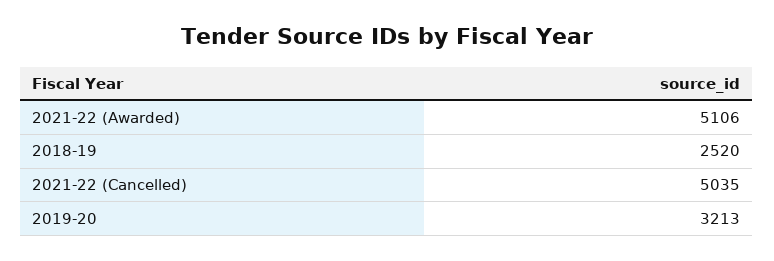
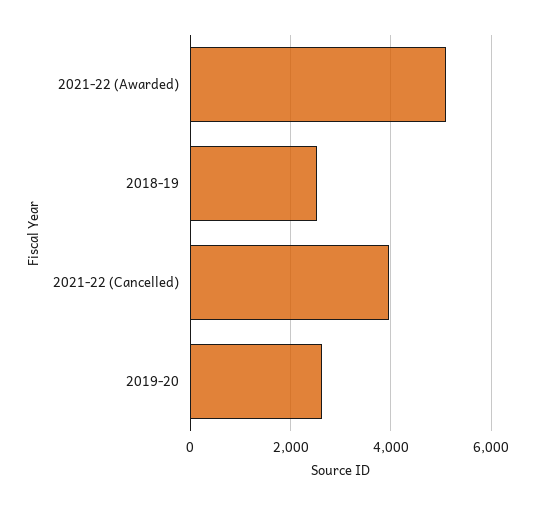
2021-22 (Cancelled): 5035 -> 4000
2019-20: 3213 -> 2600

